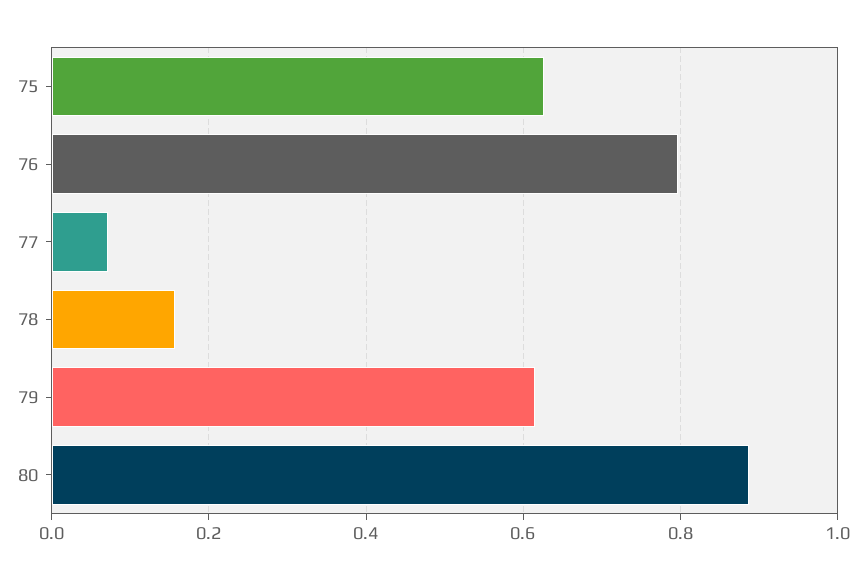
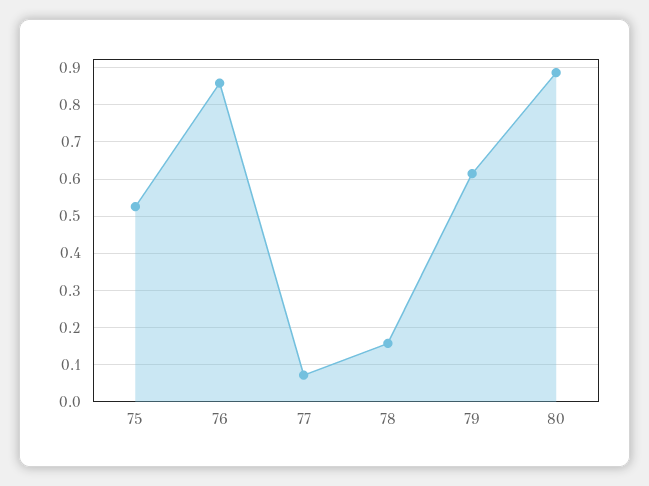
75: 0.62 -> 0.52
76: 0.8 -> 0.86

